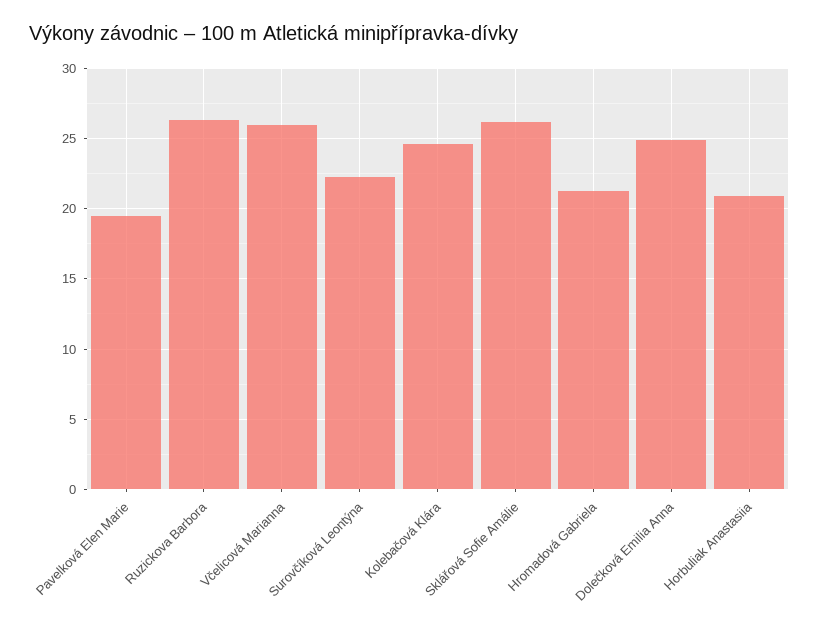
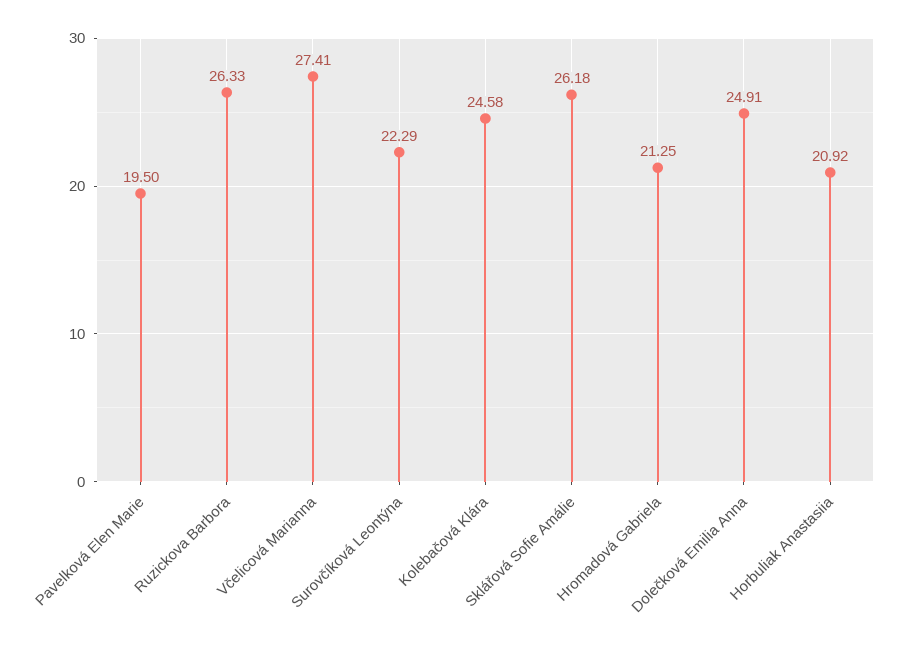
Včelicová Marianna: 26 -> 27.41

